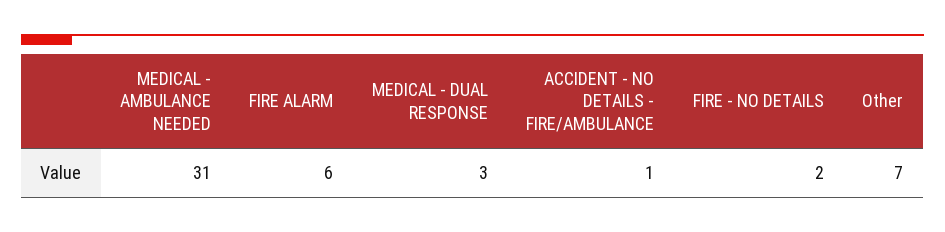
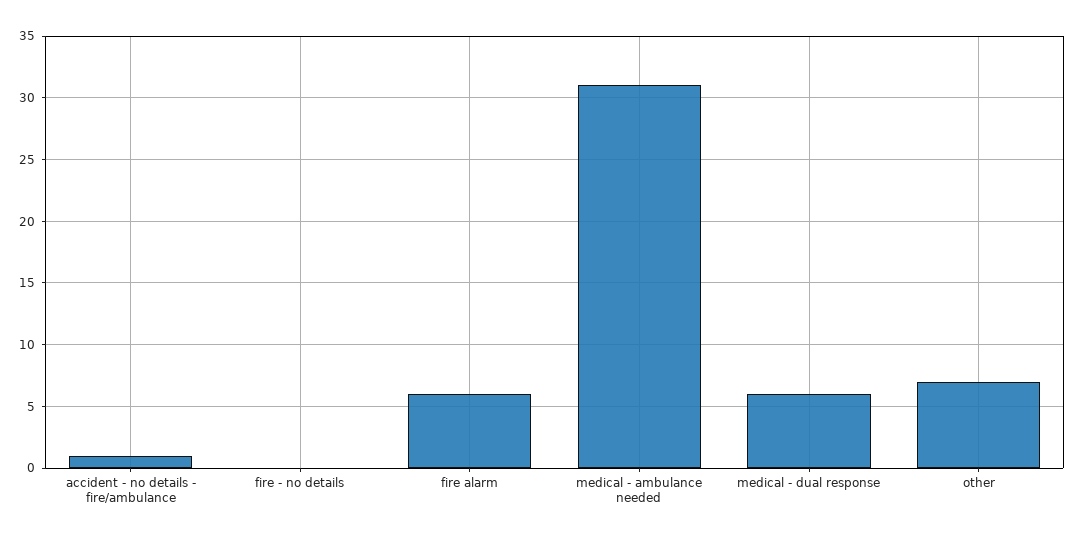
MEDICAL - DUAL RESPONSE: 3 -> 6
FIRE - NO DETAILS: 2 -> 0

